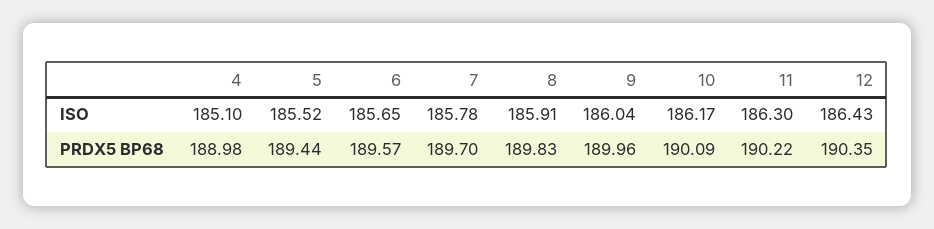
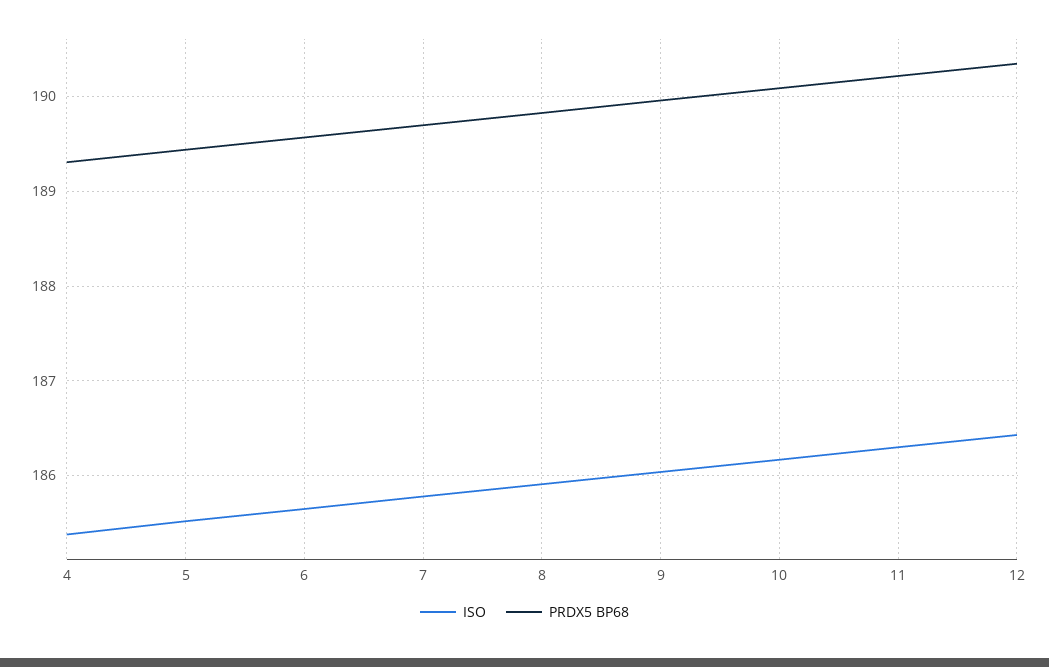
ISO, 4: 185.1 -> 185.4
PRDX5 BP68, 4: 188.98 -> 189.3

